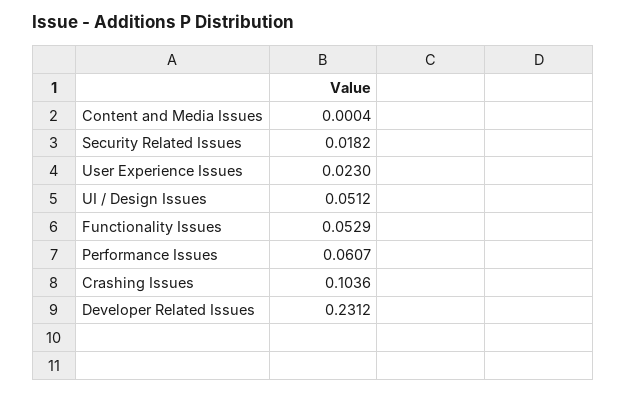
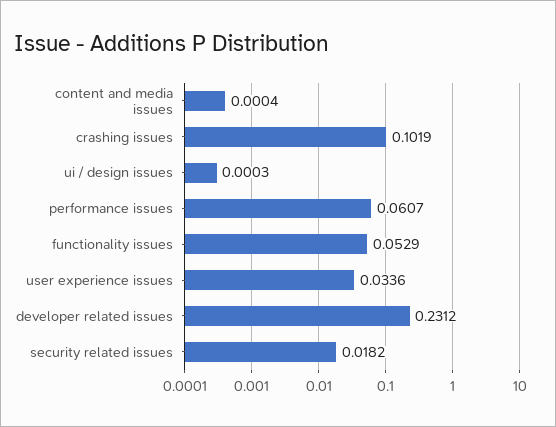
User Experience Issues: 0.023 -> 0.0336
UI / Design Issues: 0.0512 -> 0.0003
Crashing Issues: 0.1036 -> 0.1019

